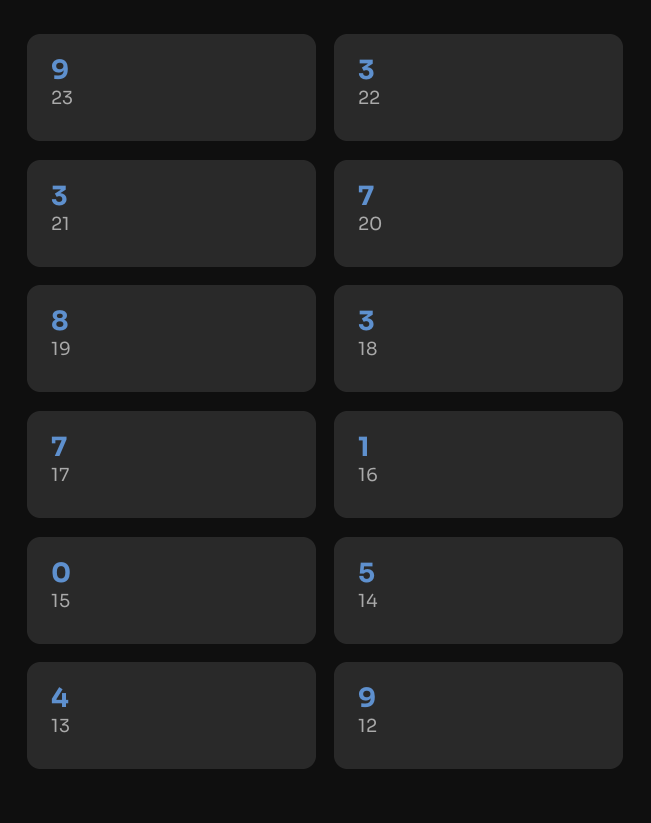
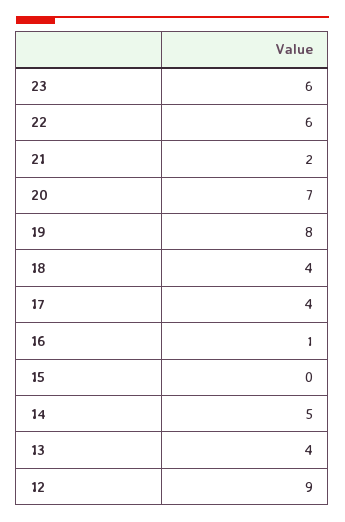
23: 9 -> 6
22: 3 -> 6
21: 3 -> 2
18: 3 -> 4
17: 7 -> 4

